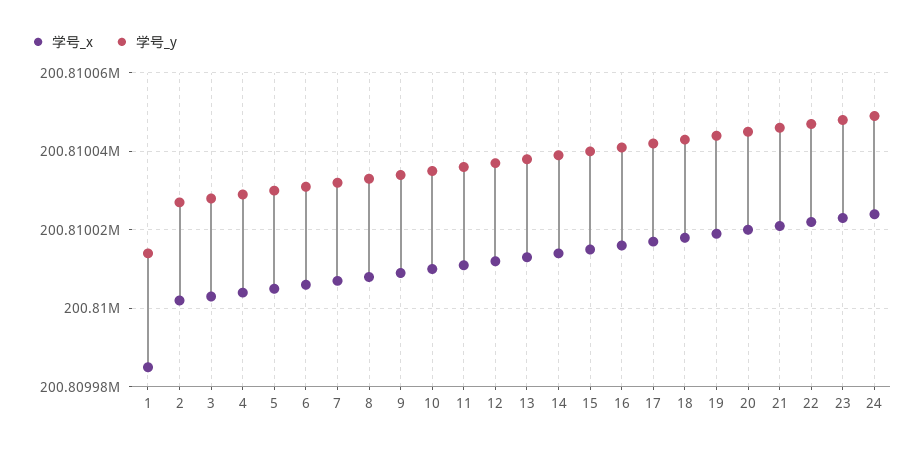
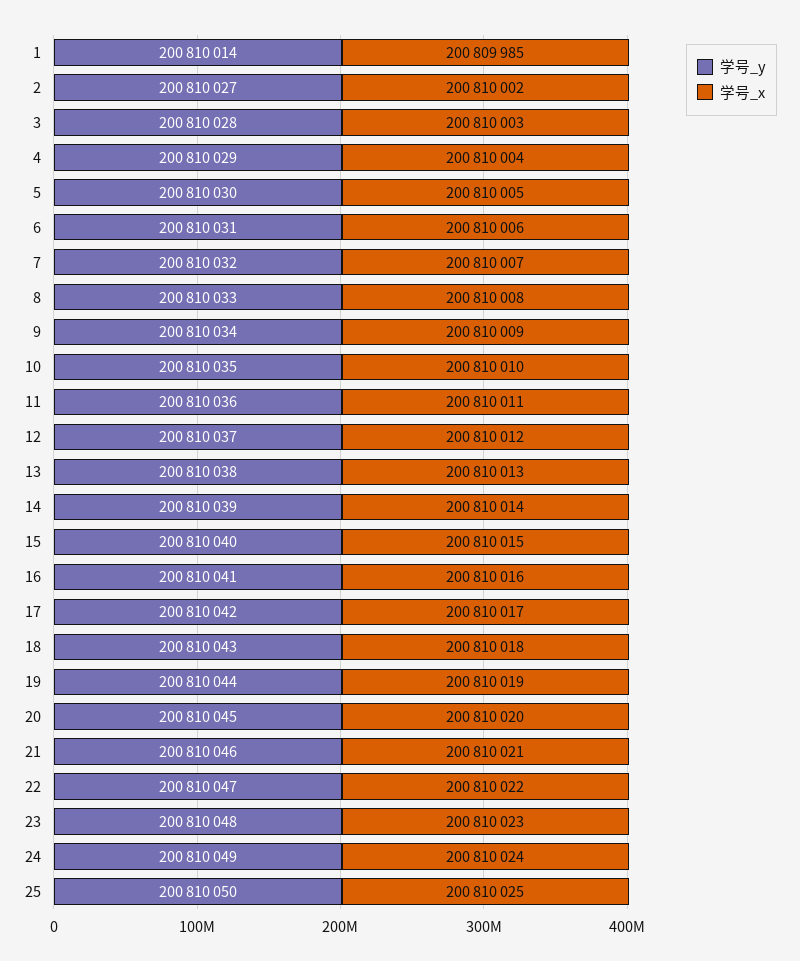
学号_y, 25: none -> 200810050
学号_x, 25: none -> 200810025

